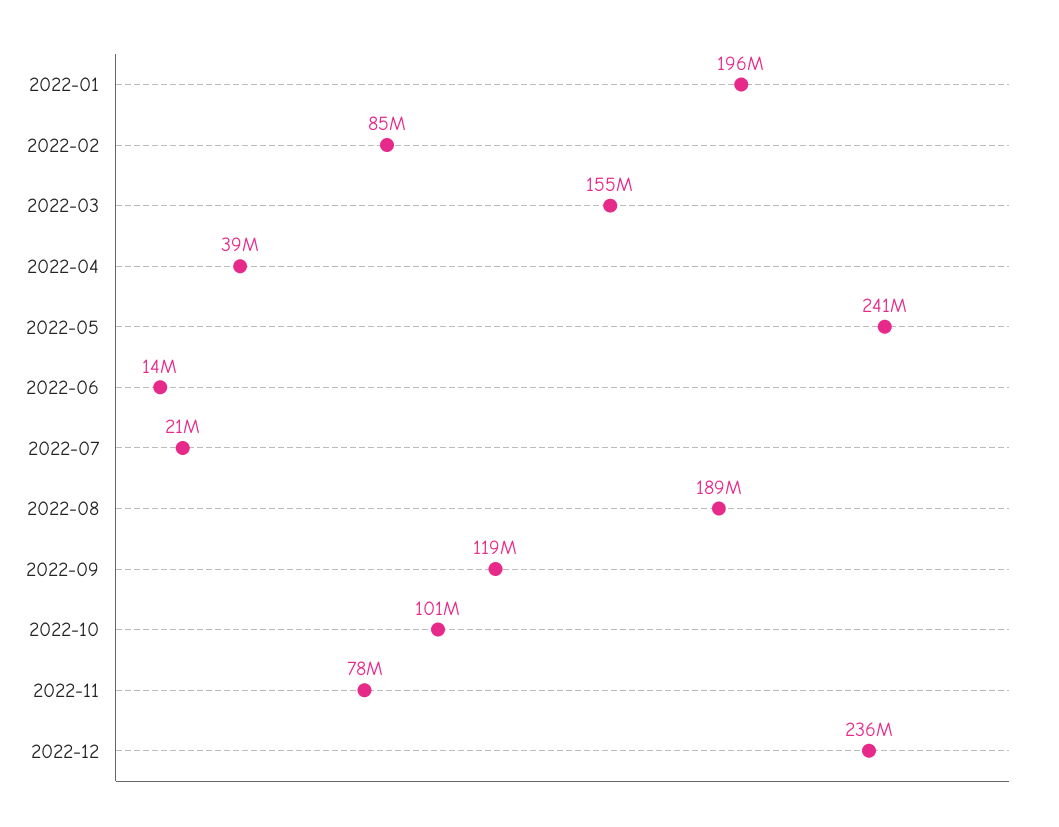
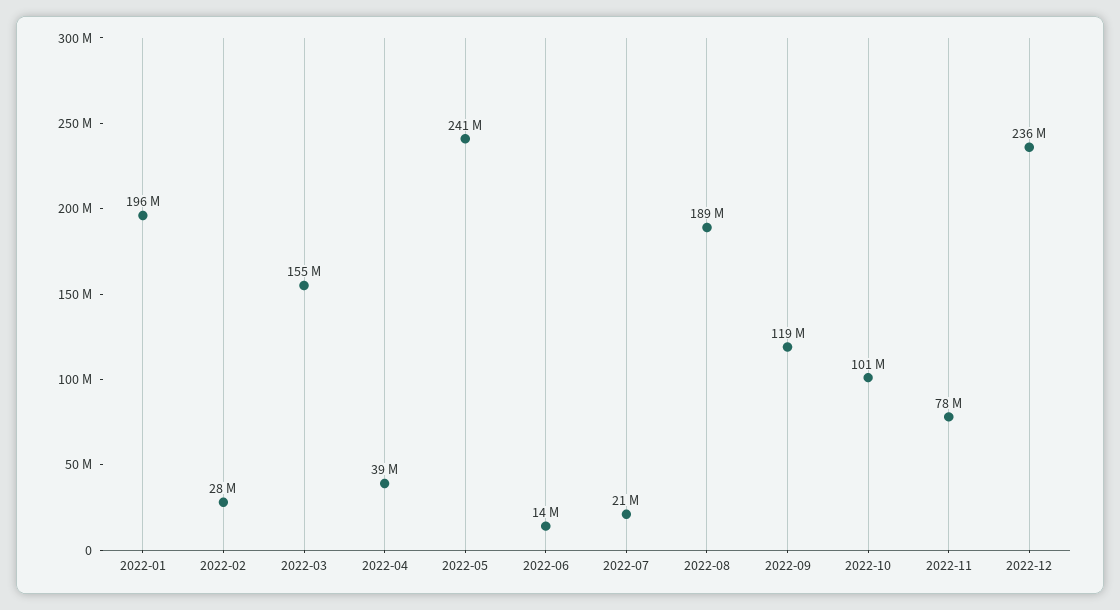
2022-02: 85000000 -> 28000000

